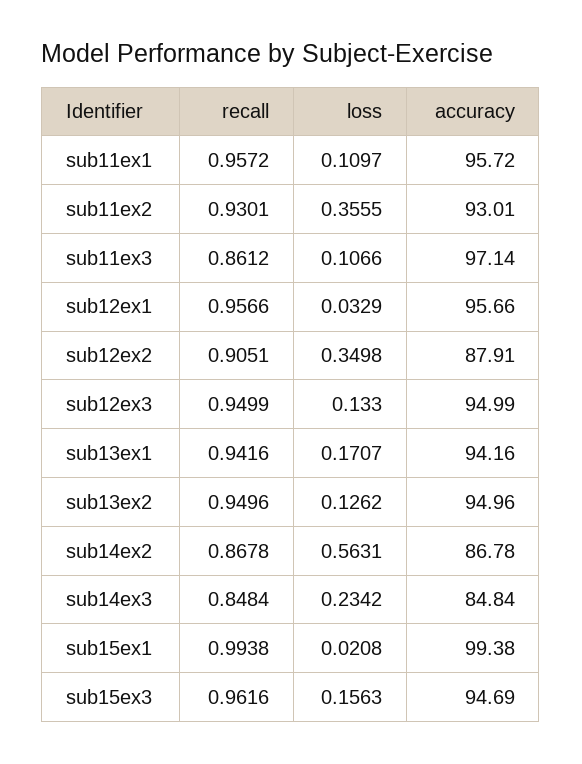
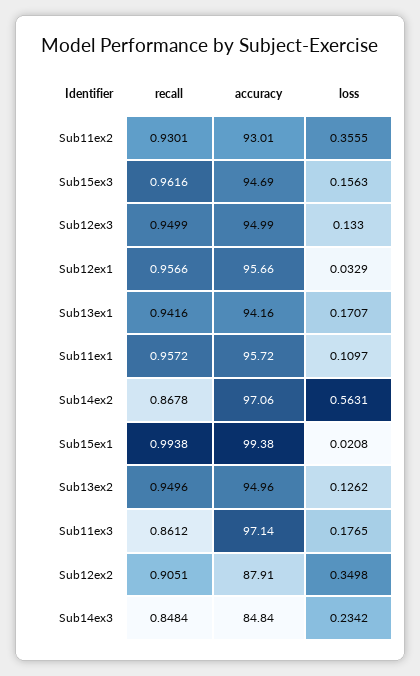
loss, sub11ex3: 0.1066 -> 0.1765
accuracy, sub14ex2: 86.78 -> 97.06

